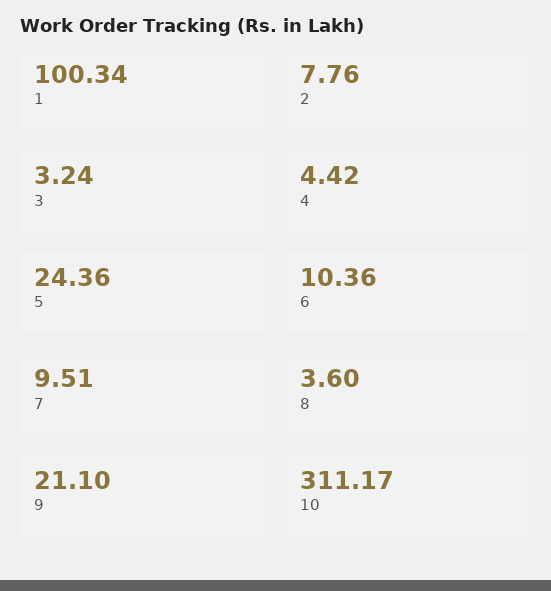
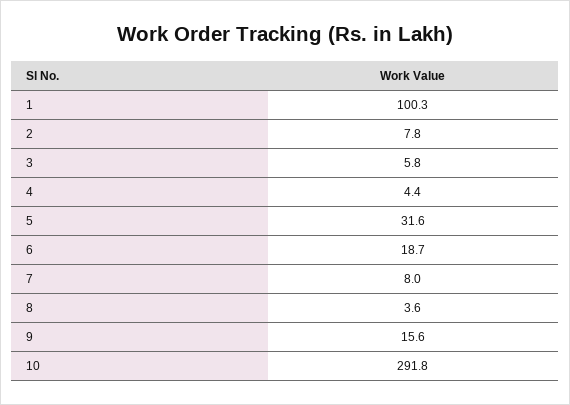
3: 3.24 -> 5.8
5: 24.36 -> 31.6
6: 10.36 -> 18.7
7: 9.51 -> 8
9: 21.1 -> 15.6
10: 311.17 -> 291.8

